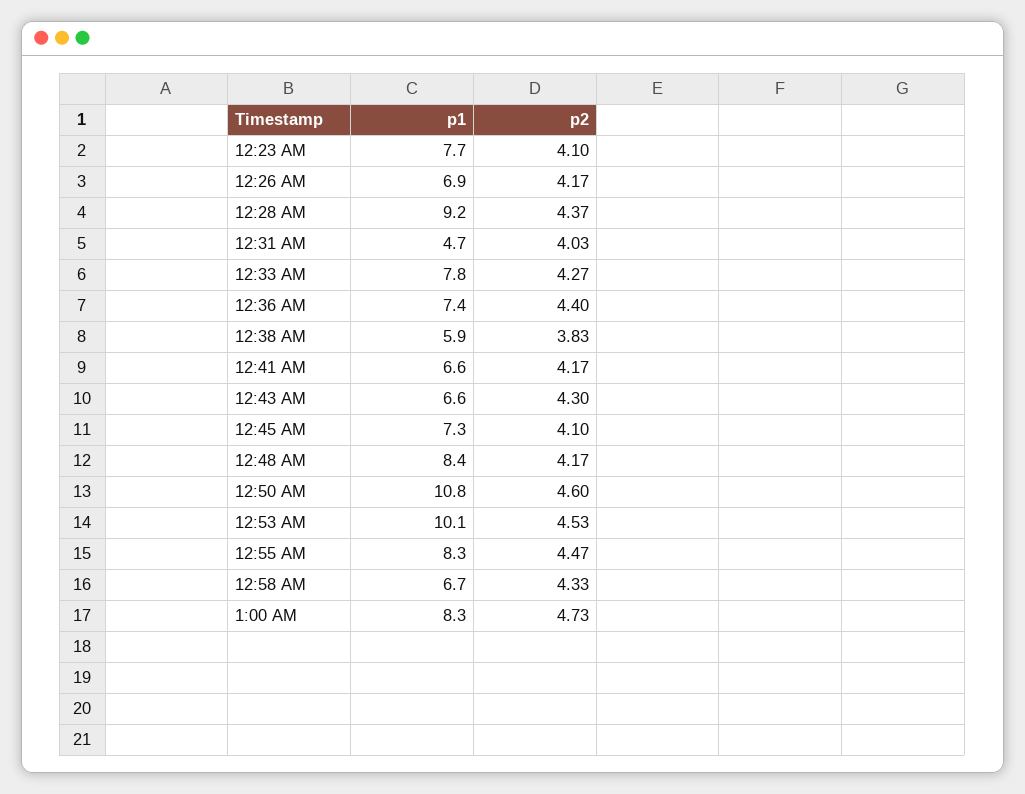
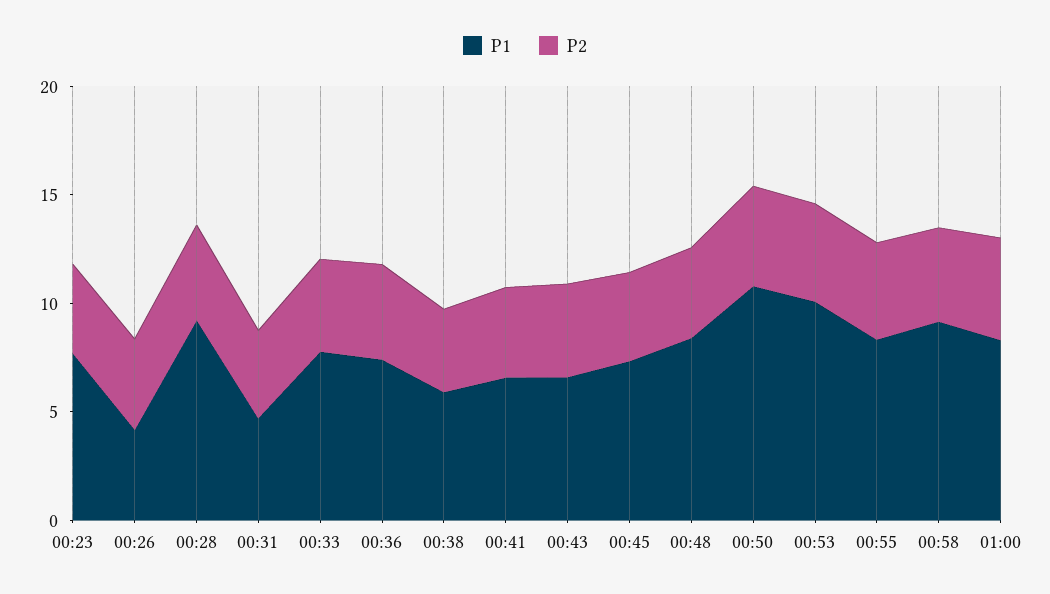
p1, 12:26 AM: 6.9 -> 4
p1, 12:58 AM: 6.7 -> 9

